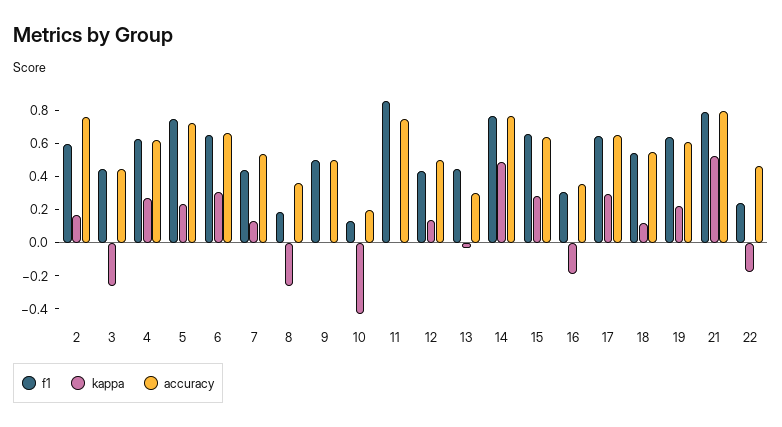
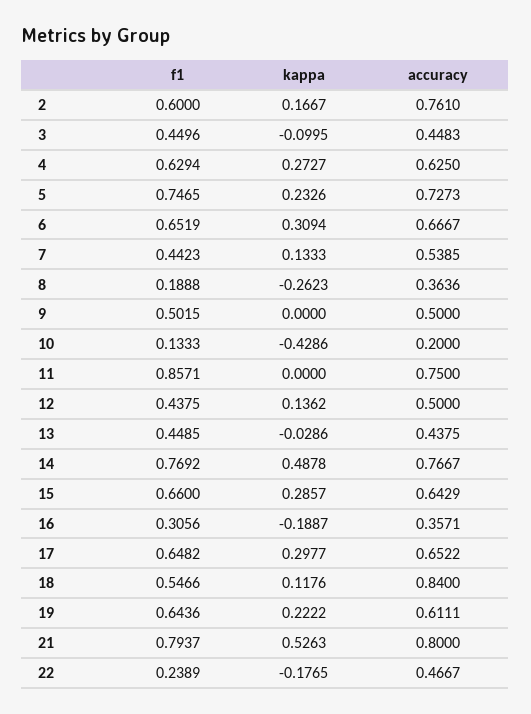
kappa, 3: -0.25 -> -0.0995
accuracy, 13: 0.3 -> 0.4375
accuracy, 18: 0.55 -> 0.84

